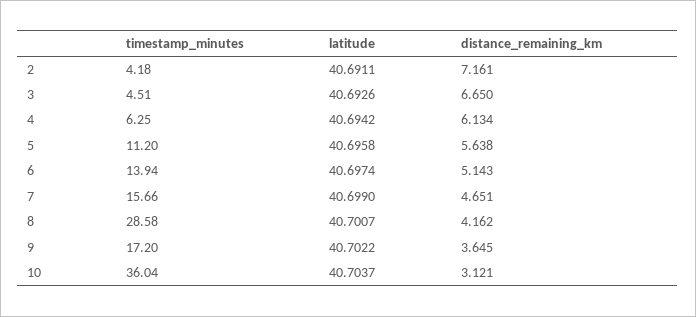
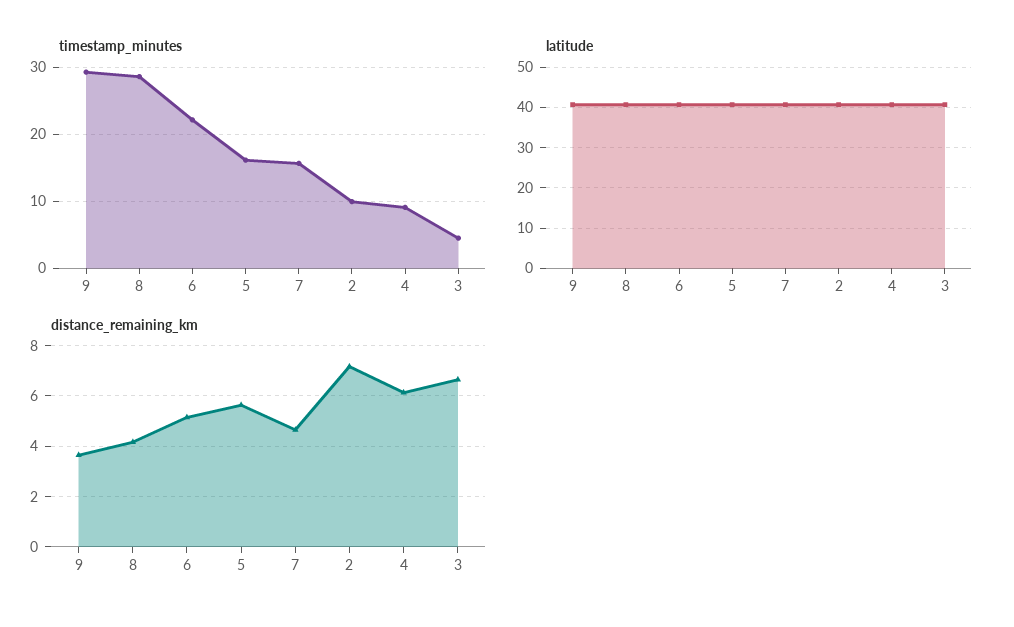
timestamp_minutes, 2: 4.18 -> 10
timestamp_minutes, 4: 6.25 -> 9
timestamp_minutes, 5: 11.2 -> 16
timestamp_minutes, 6: 13.94 -> 22
timestamp_minutes, 9: 17.2 -> 29
timestamp_minutes, 10: 36.04 -> none
latitude, 10: 40.7037 -> none
distance_remaining_km, 10: 3.121 -> none

